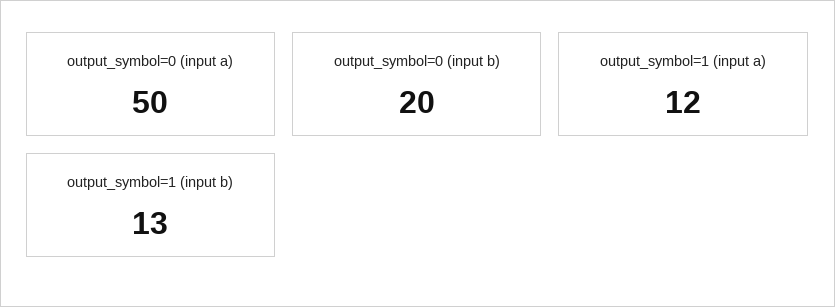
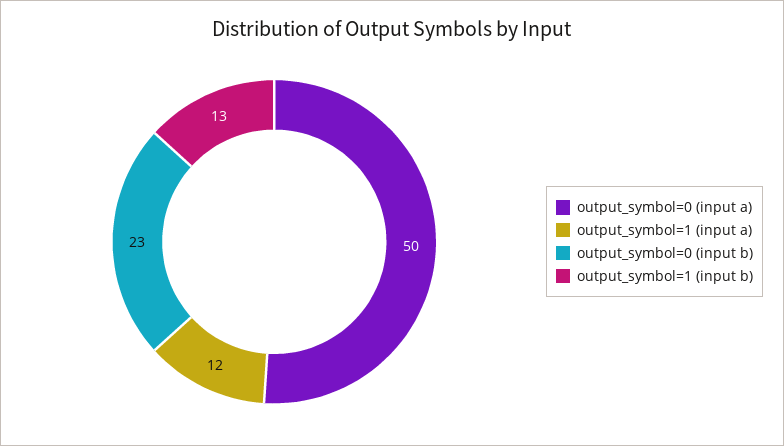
output_symbol=0 (input b): 20 -> 23

